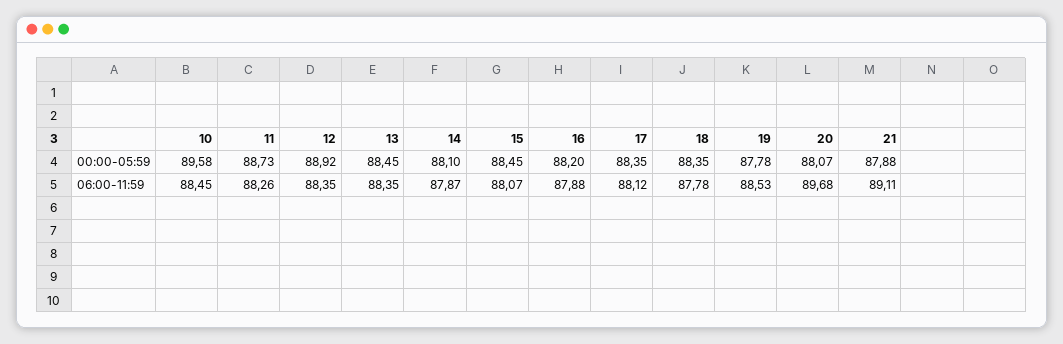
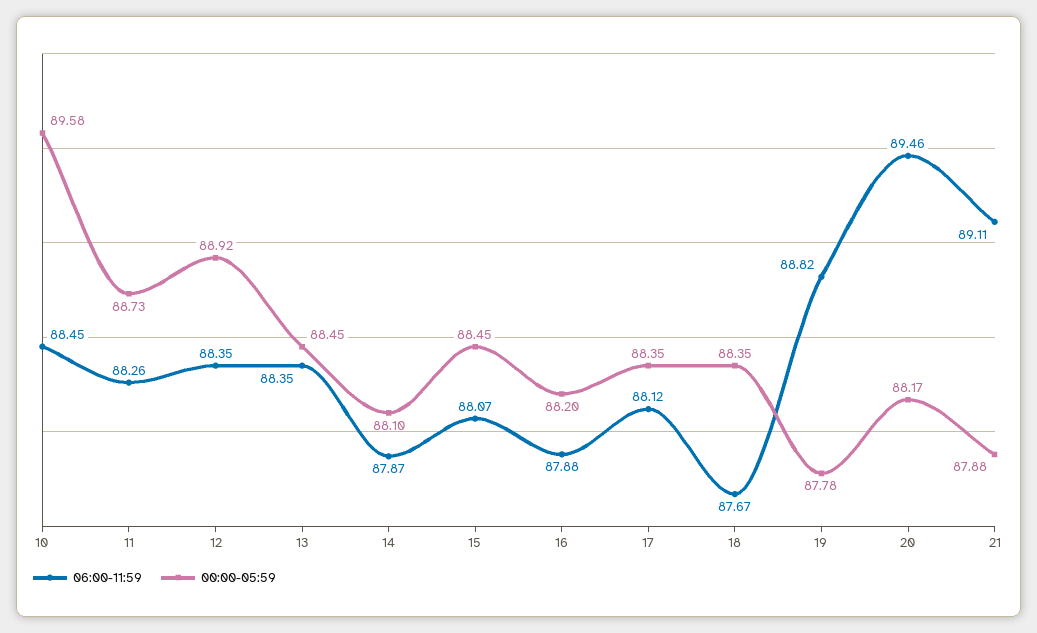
00:00-05:59, 20: 88.07 -> 88.17
06:00-11:59, 18: 87.78 -> 87.67
06:00-11:59, 19: 88.53 -> 88.82
06:00-11:59, 20: 89.68 -> 89.46

